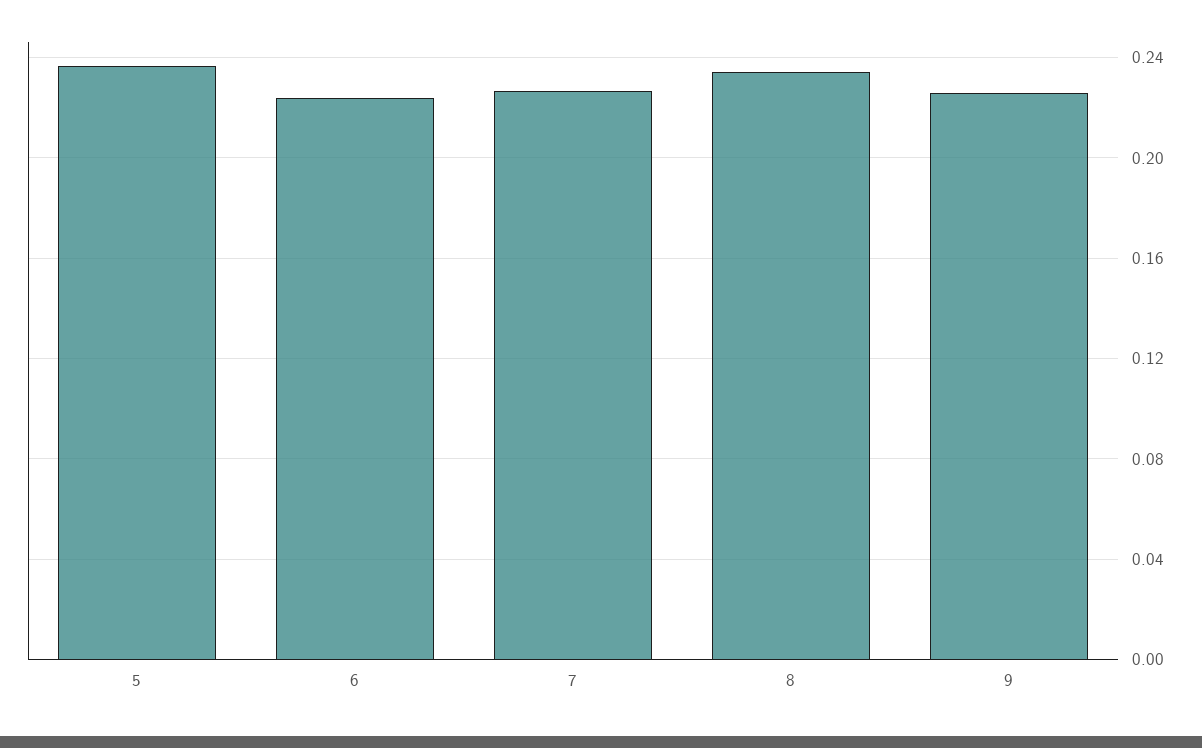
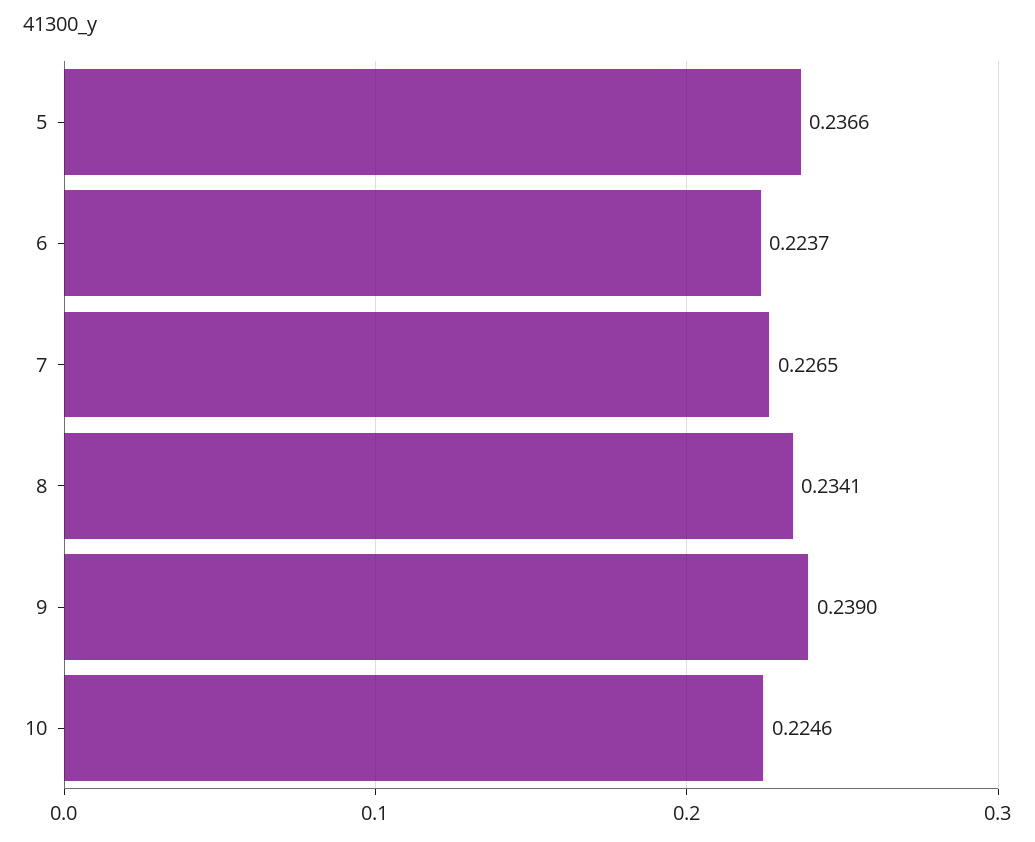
9: 0.225 -> 0.239
10: none -> 0.2246

